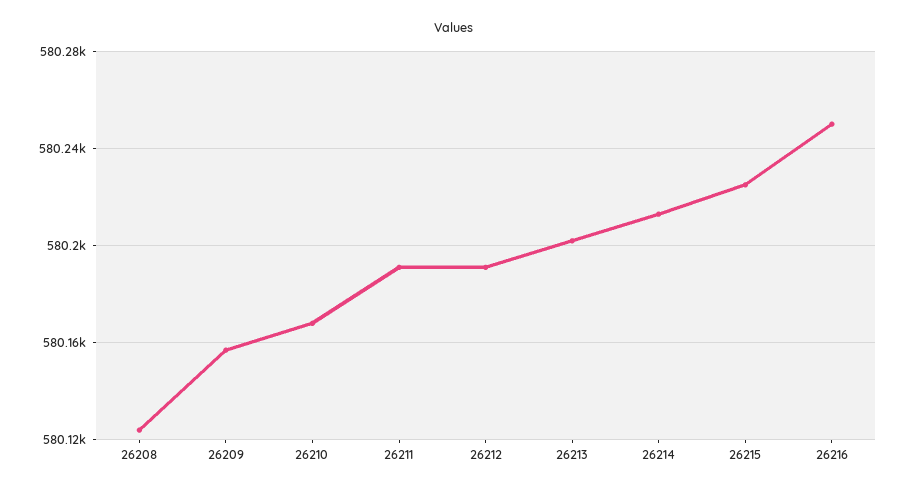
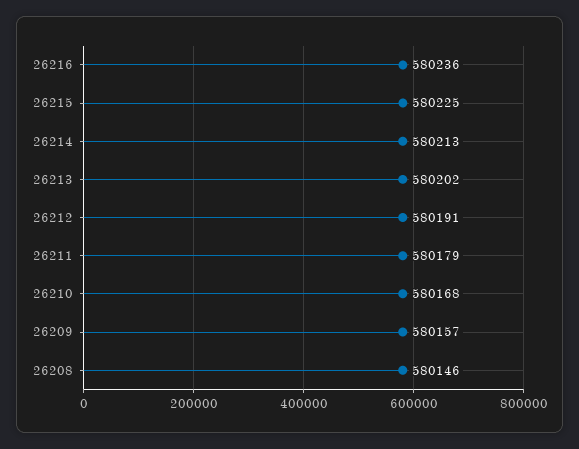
26208: 580125 -> 580146
26211: 580190 -> 580179
26216: 580250 -> 580236

